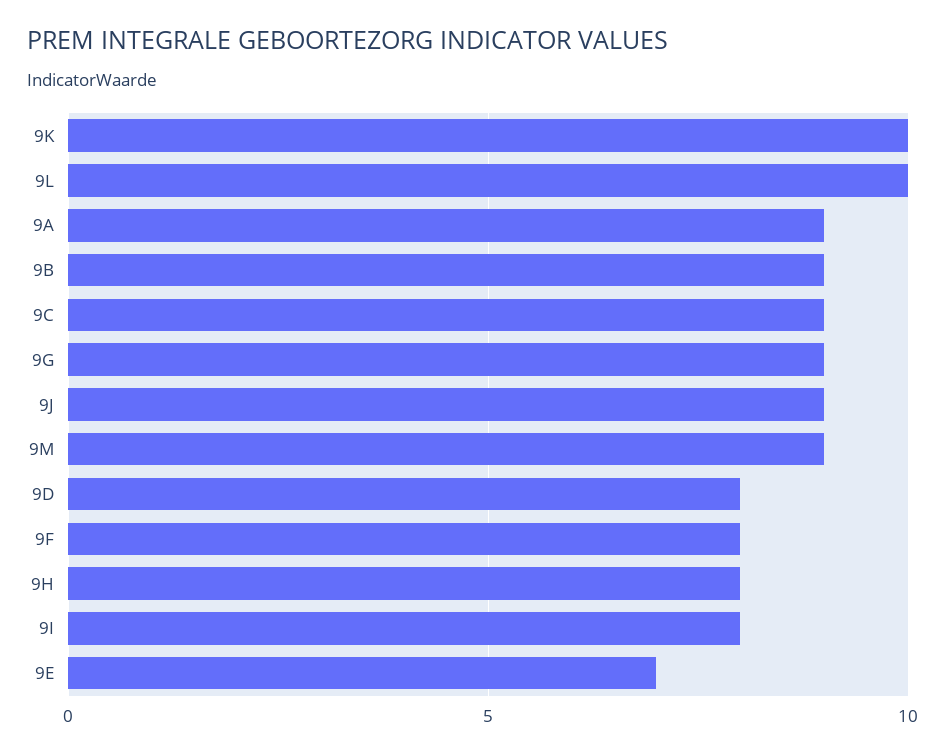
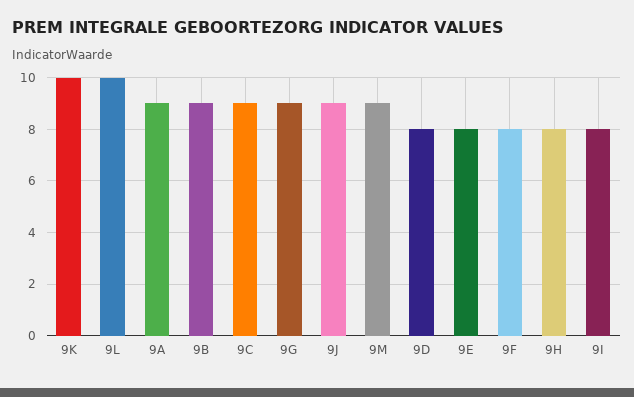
9E: 7 -> 8

